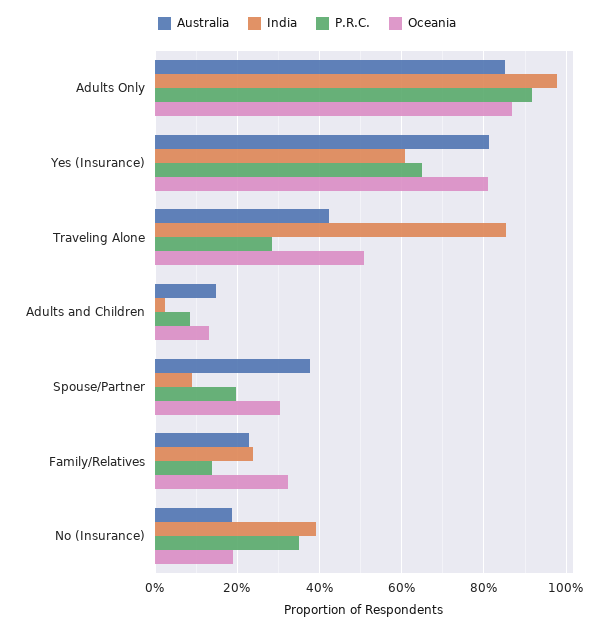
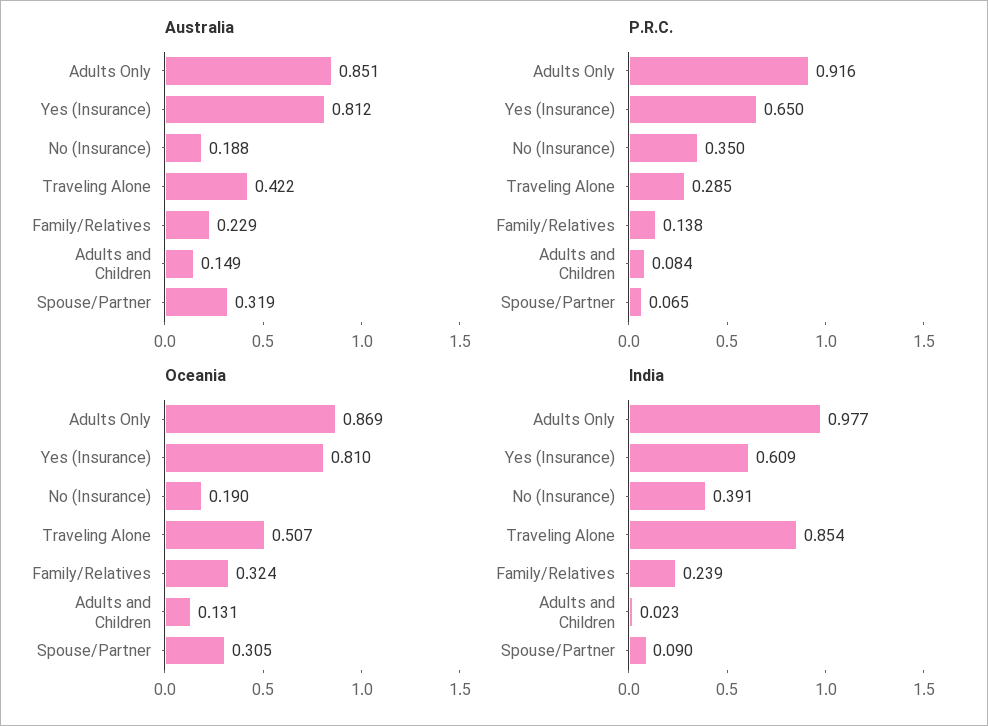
Australia, Spouse/Partner: 0.38 -> 0.319
P.R.C., Spouse/Partner: 0.2 -> 0.065

